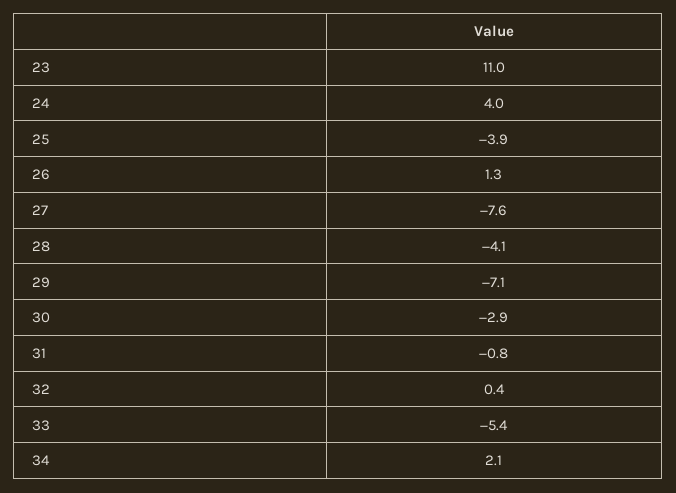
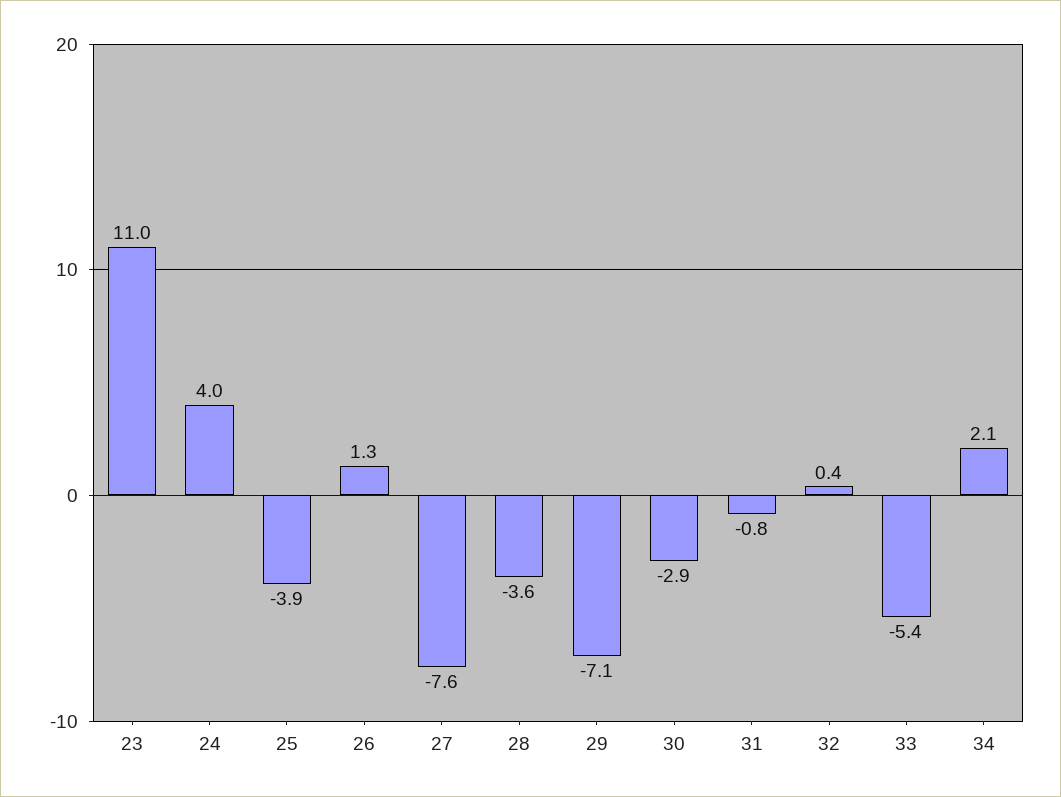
28: -4.1 -> -3.6

